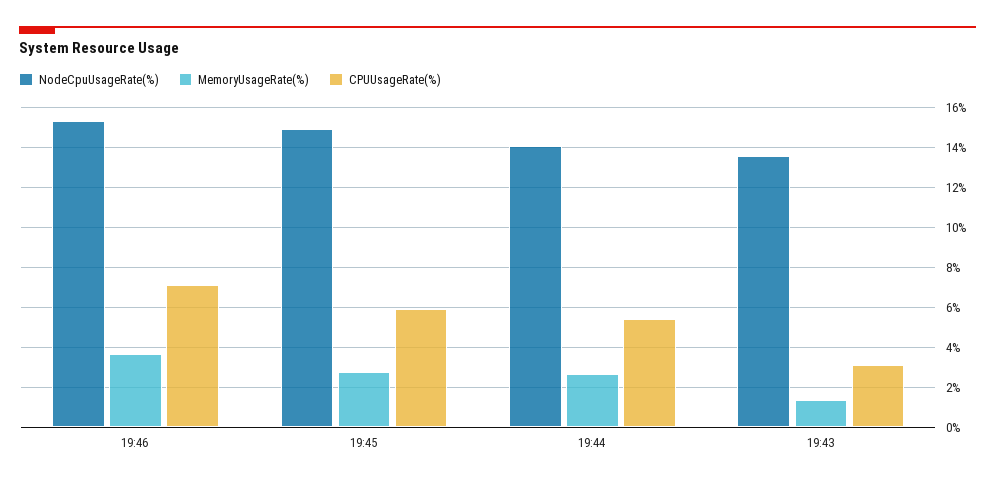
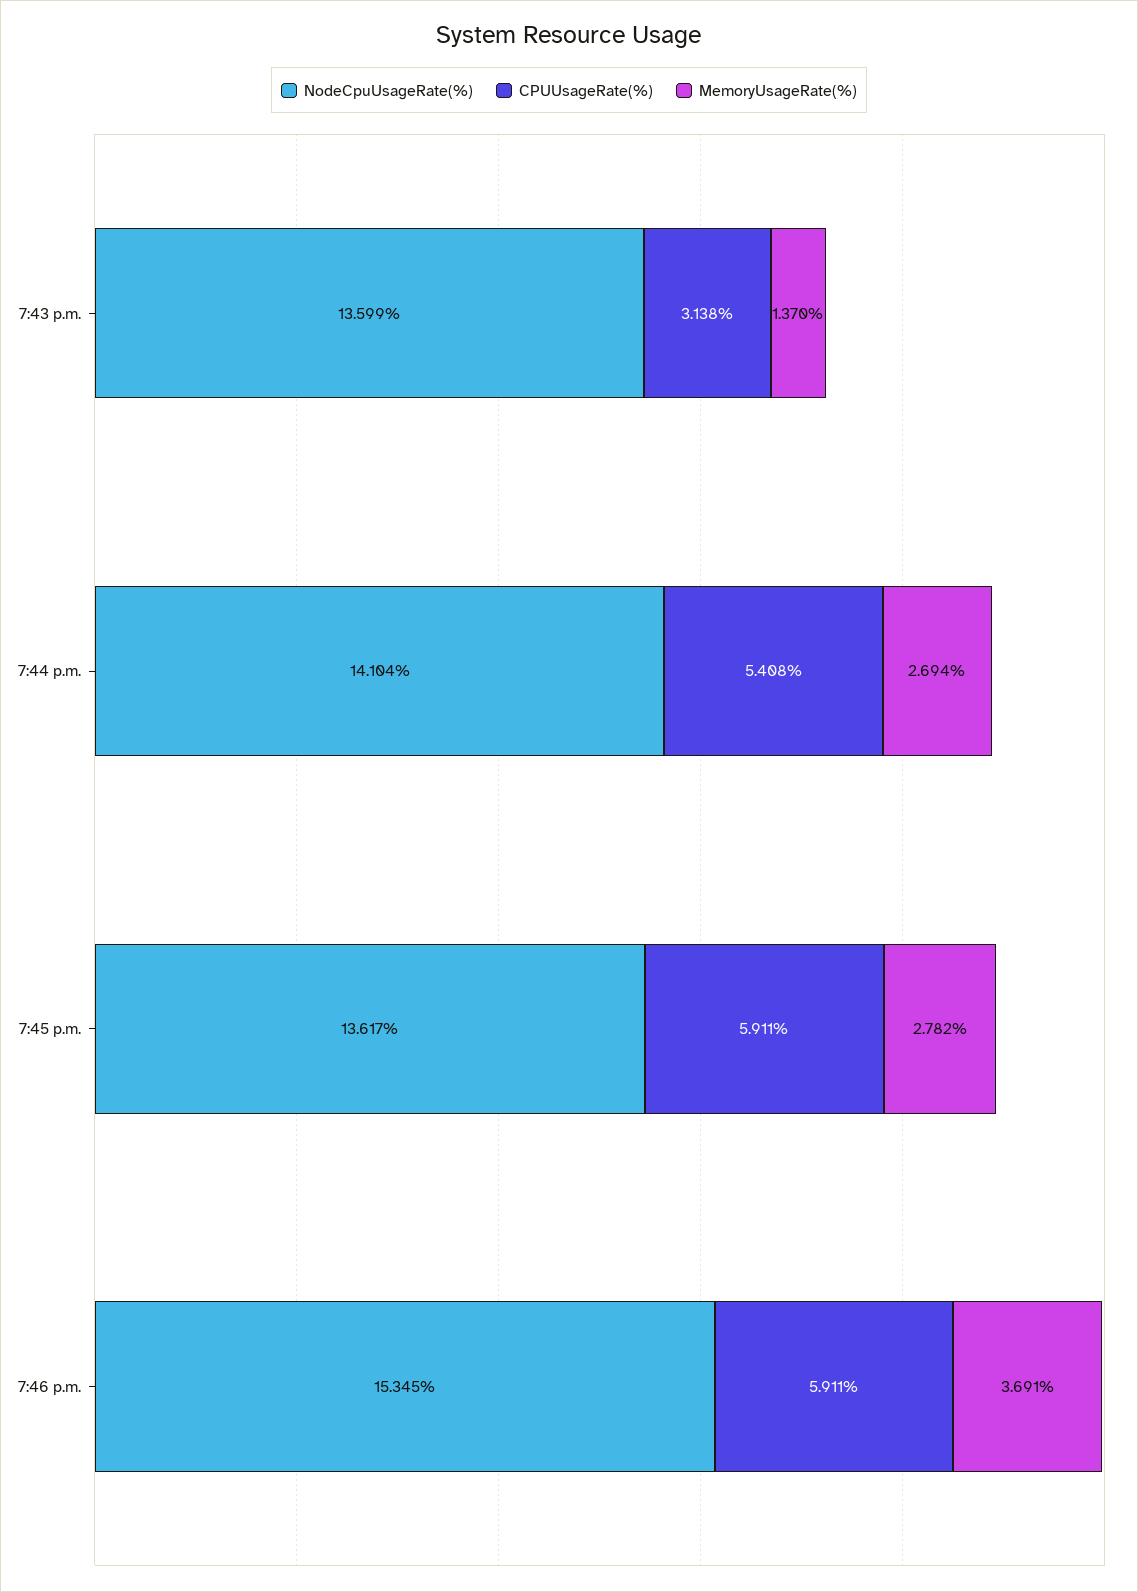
CPUUsageRate(%), 19:46: 7 -> 5.911
NodeCpuUsageRate(%), 19:45: 15 -> 13.617

